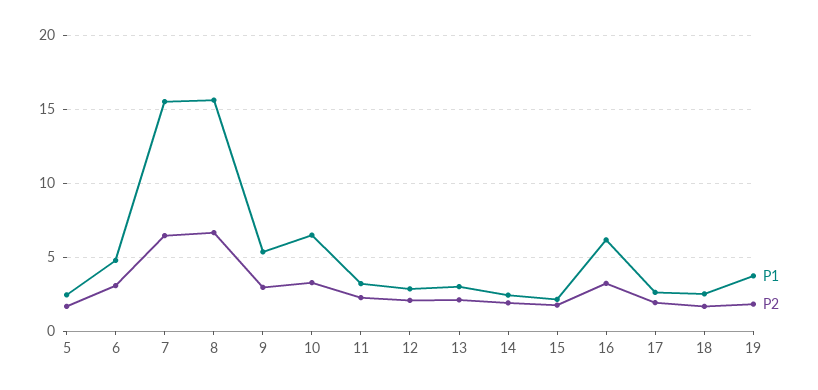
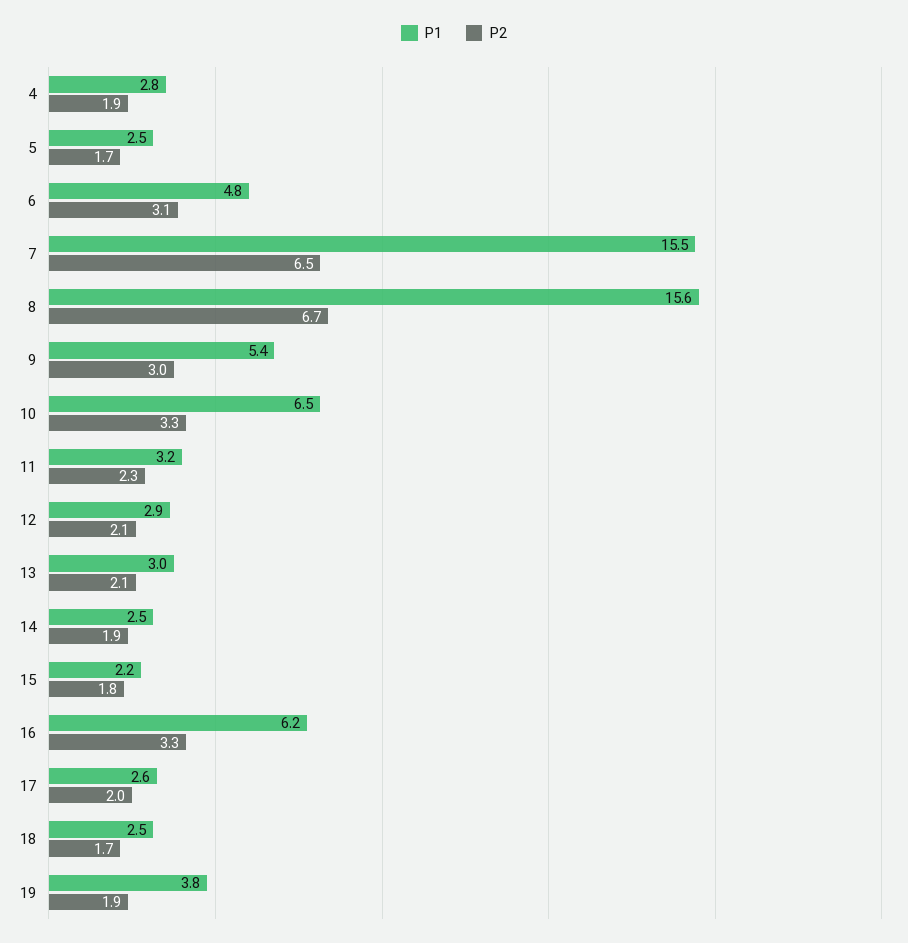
P1, 4: none -> 2.8
P2, 4: none -> 1.9

